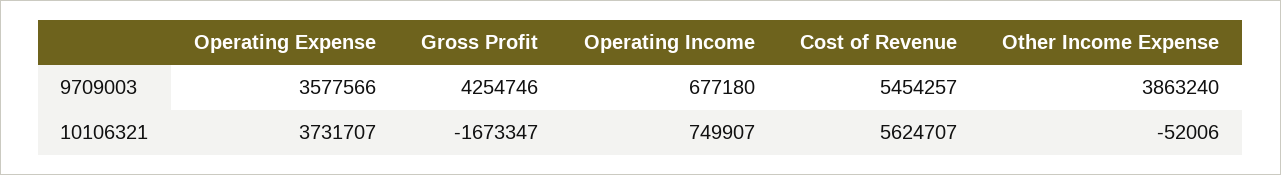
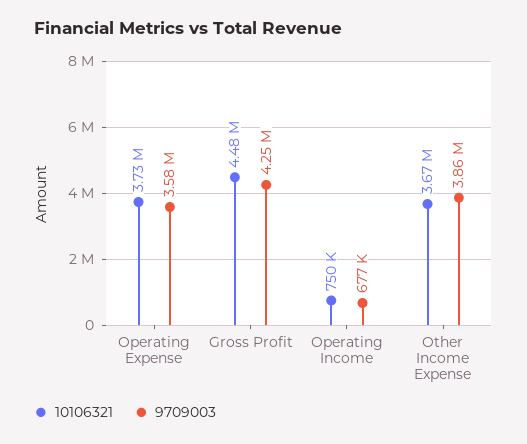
9709003, Cost of Revenue: 5454257 -> none
10106321, Gross Profit: -1673347 -> 4480000
10106321, Cost of Revenue: 5624707 -> none
10106321, Other Income Expense: -52006 -> 3670000

